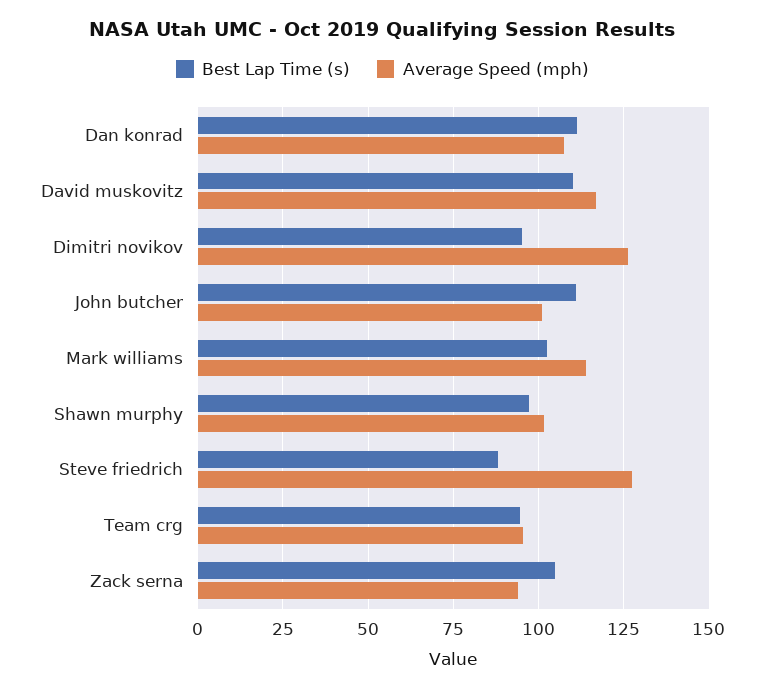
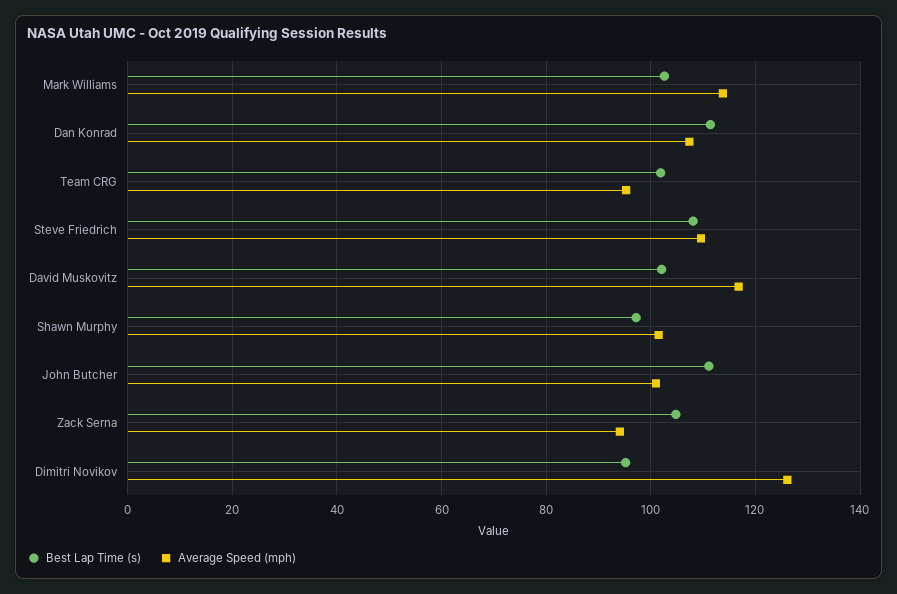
Best Lap Time (s), David muskovitz: 110 -> 102
Best Lap Time (s), Steve friedrich: 87.5 -> 108
Average Speed (mph), Steve friedrich: 127.5 -> 110
Best Lap Time (s), Team crg: 95 -> 102

